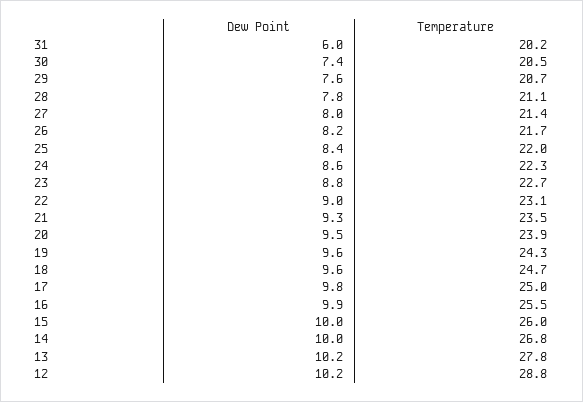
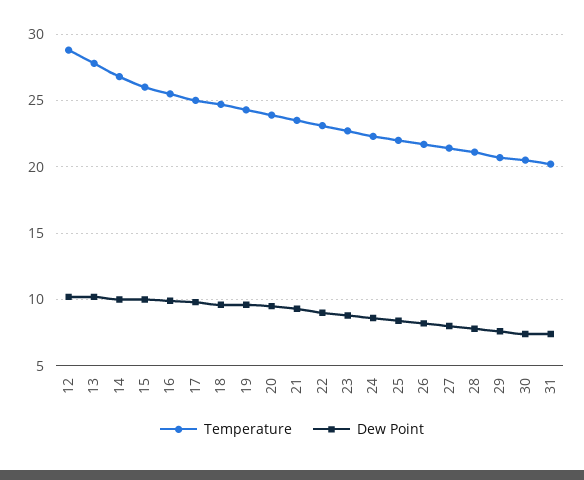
Dew Point, 31: 6 -> 7.5

